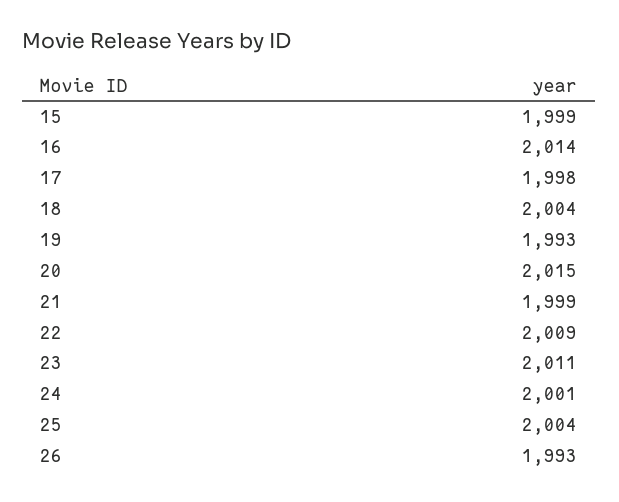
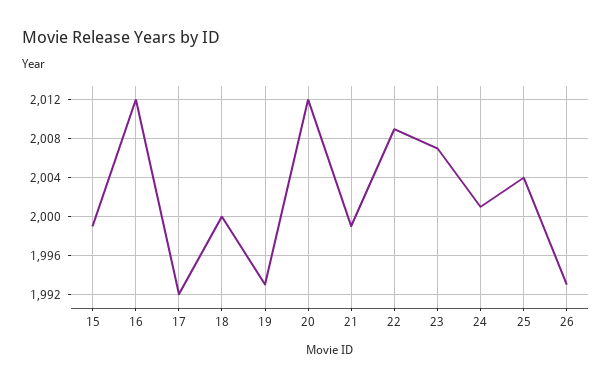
16: 2014 -> 2012
17: 1998 -> 1992
18: 2004 -> 2000
20: 2015 -> 2012
23: 2011 -> 2007

